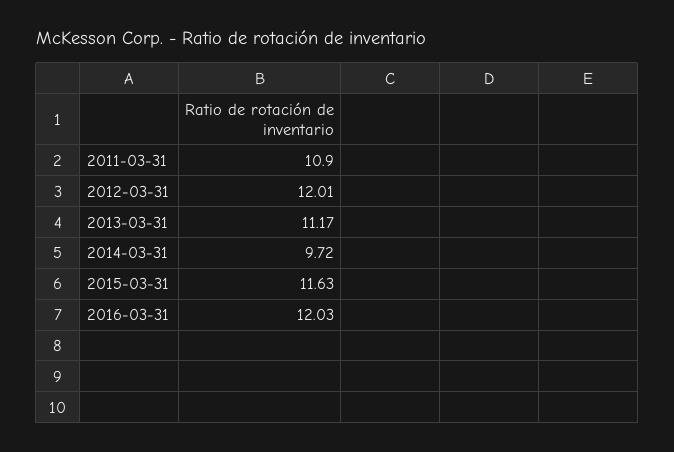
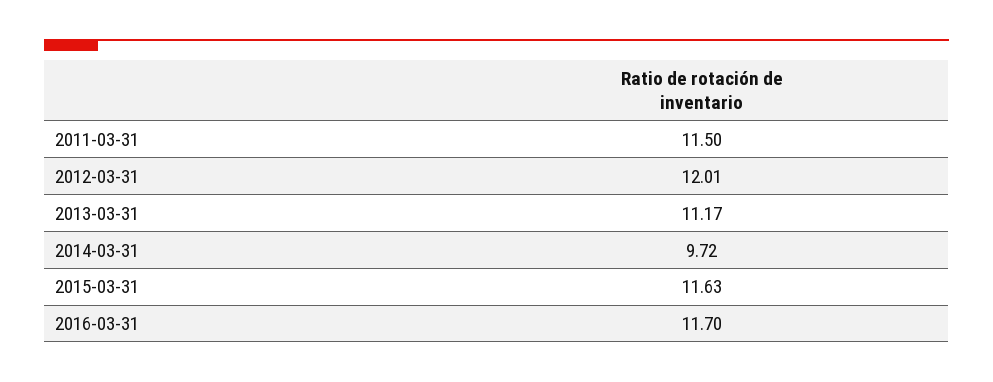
2011-03-31: 10.9 -> 11.5
2016-03-31: 12.03 -> 11.7

